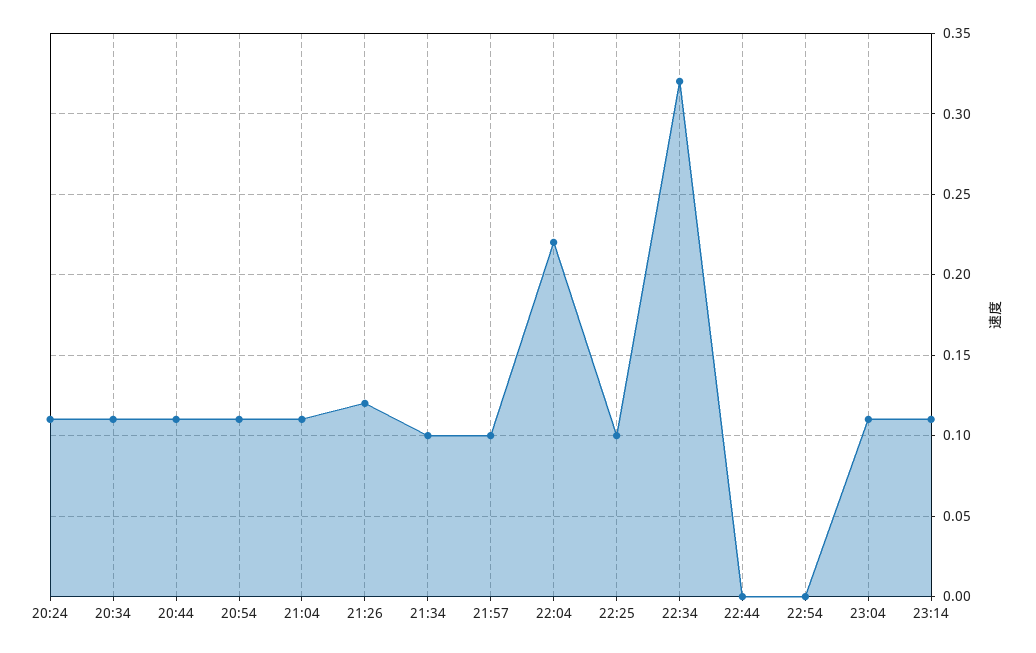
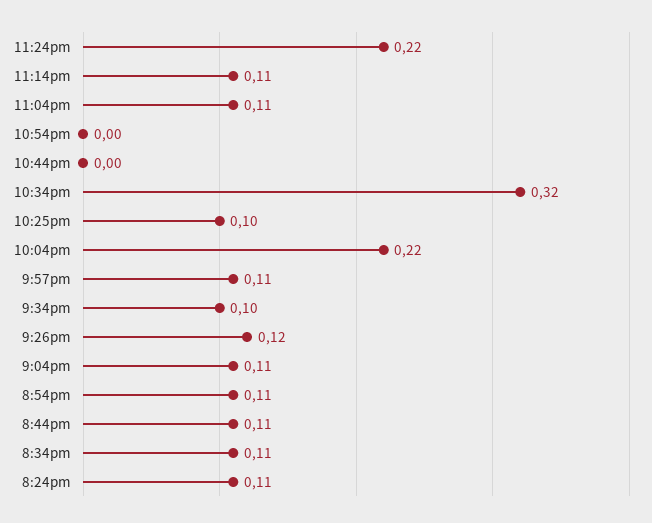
21:57: 0.1 -> 0.11
11:24pm: none -> 0.22

